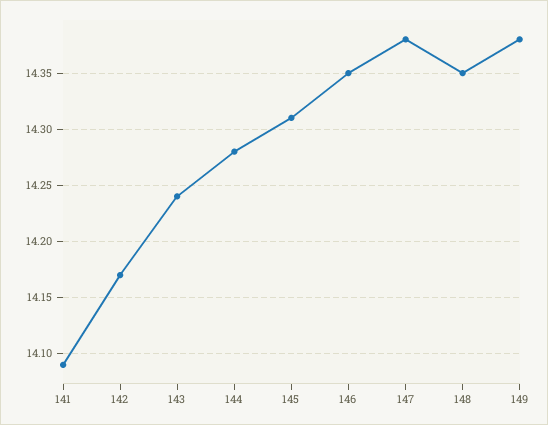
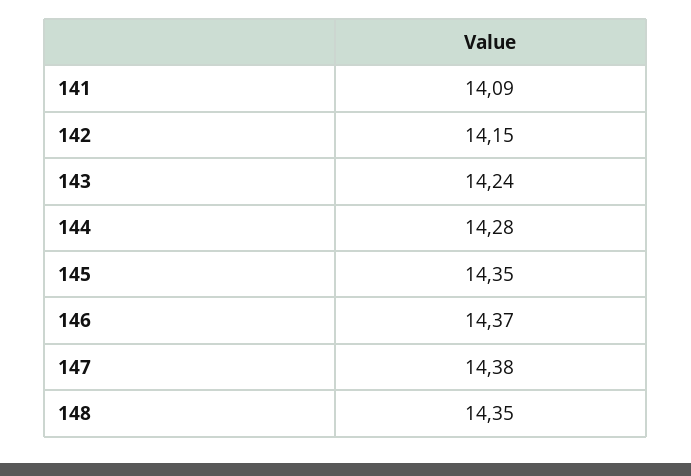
142: 14.17 -> 14.15
145: 14.31 -> 14.35
146: 14.35 -> 14.37
149: 14.38 -> none

